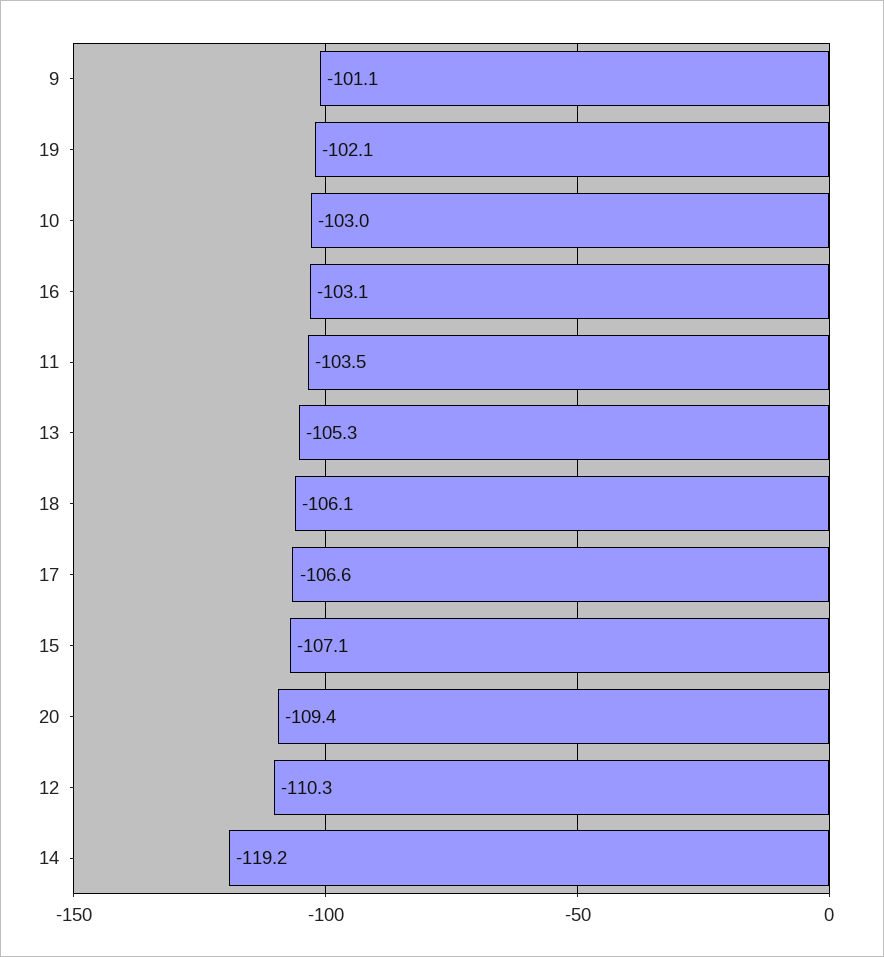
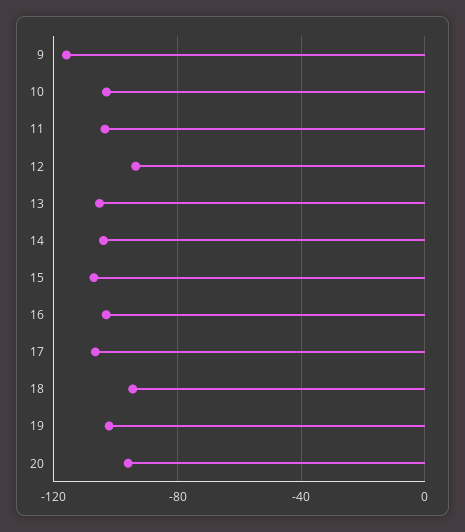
9: -101.1 -> -115
18: -106.1 -> -95
20: -109.4 -> -95
12: -110.3 -> -95
14: -119.2 -> -105

